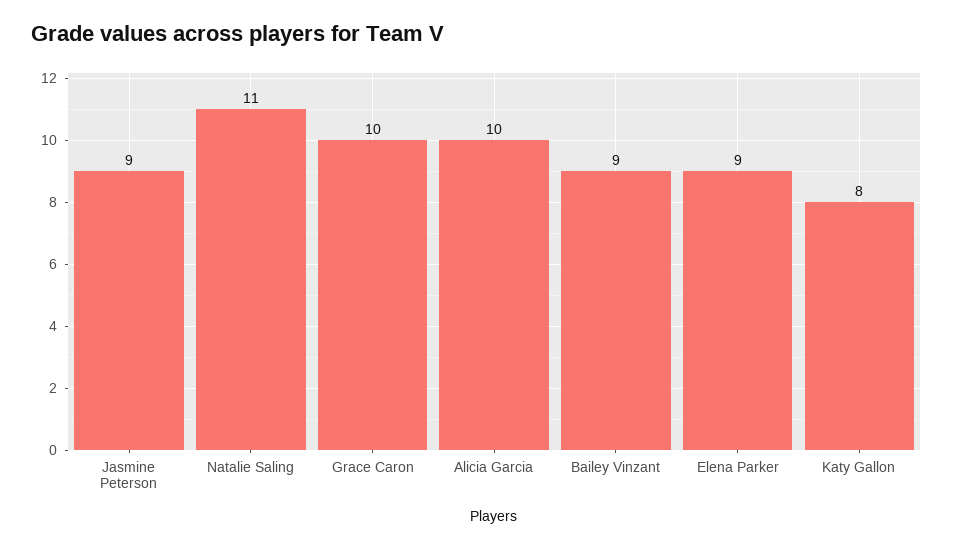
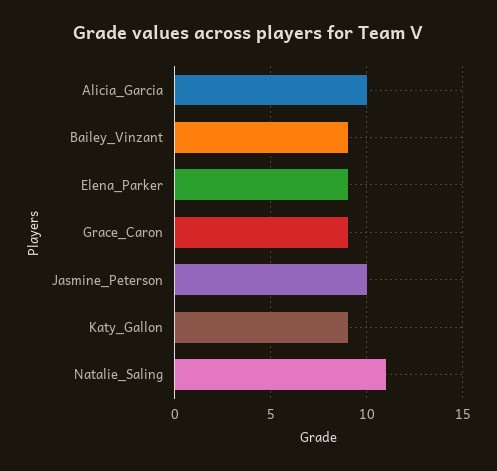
Jasmine Peterson: 9 -> 10
Grace Caron: 10 -> 9
Katy Gallon: 8 -> 9

